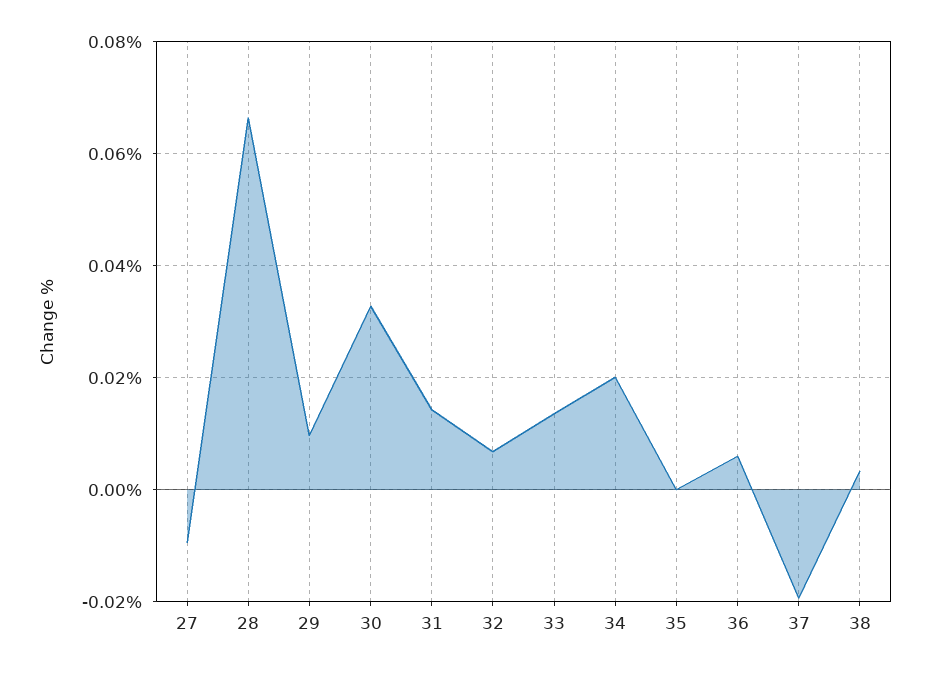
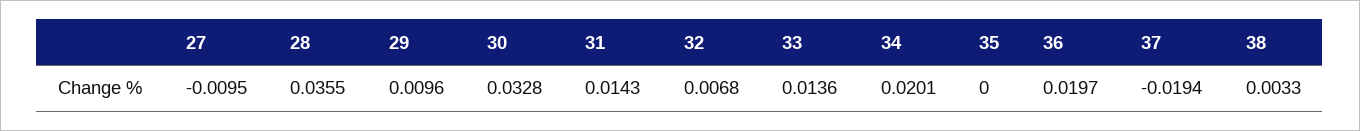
28: 0.066 -> 0.0355
36: 0.006 -> 0.0197

